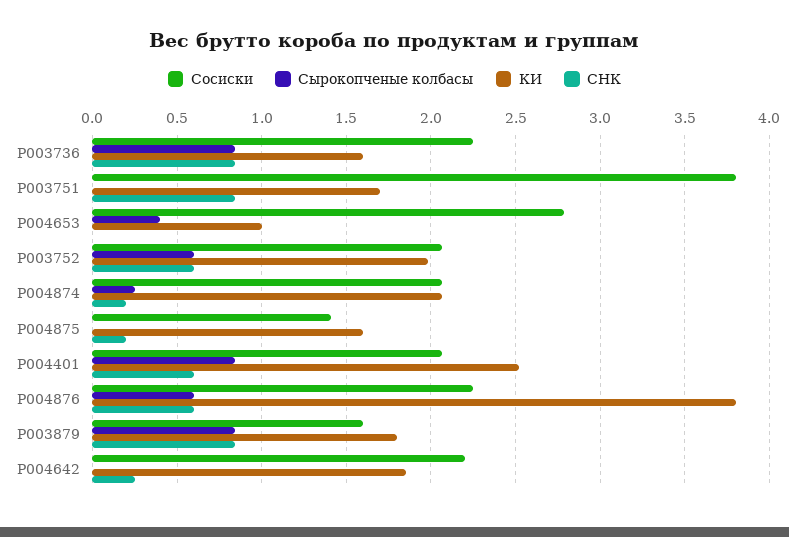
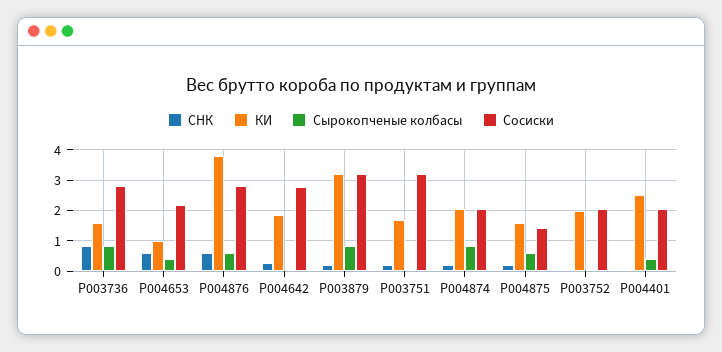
Сосиски, P003736: 2.25 -> 2.8
Сосиски, P003751: 3.8 -> 3.2
СНК, P003751: 0.85 -> 0.2
Сосиски, P004653: 2.8 -> 2.2
СНК, P004653: 0 -> 0.6
Сырокопченые колбасы, P003752: 0.6 -> 0
СНК, P003752: 0.6 -> 0
Сырокопченые колбасы, P004874: 0.25 -> 0.8
Сырокопченые колбасы, P004875: 0 -> 0.6
Сырокопченые колбасы, P004401: 0.85 -> 0.4
СНК, P004401: 0.6 -> 0
Сосиски, P004876: 2.25 -> 2.8
Сосиски, P003879: 1.6 -> 3.2
КИ, P003879: 1.8 -> 3.2
СНК, P003879: 0.85 -> 0.2
Сосиски, P004642: 2.2 -> 2.8

